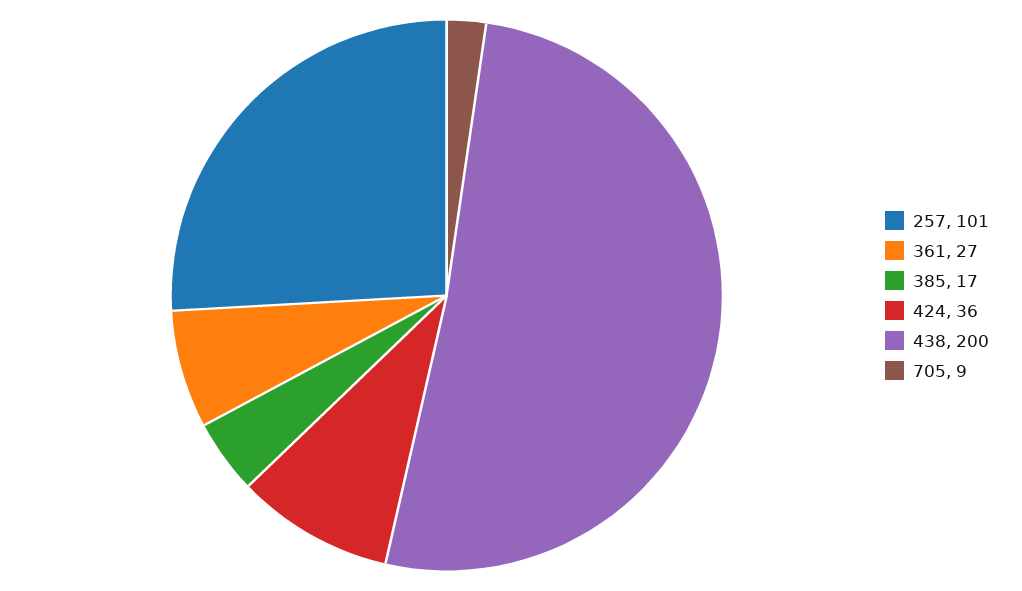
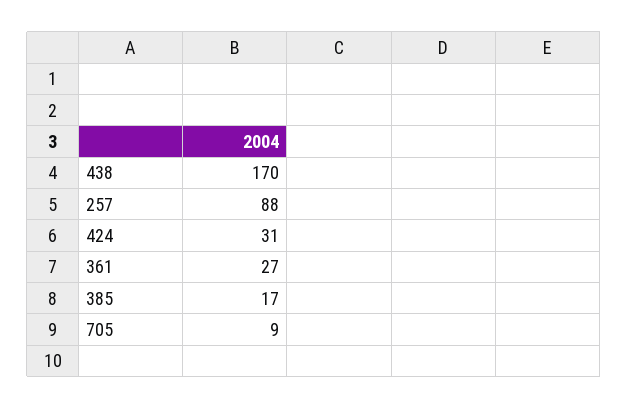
257: 101 -> 88
424: 36 -> 31
438: 200 -> 170

